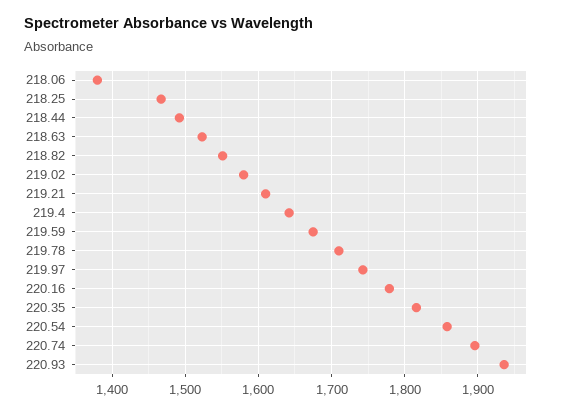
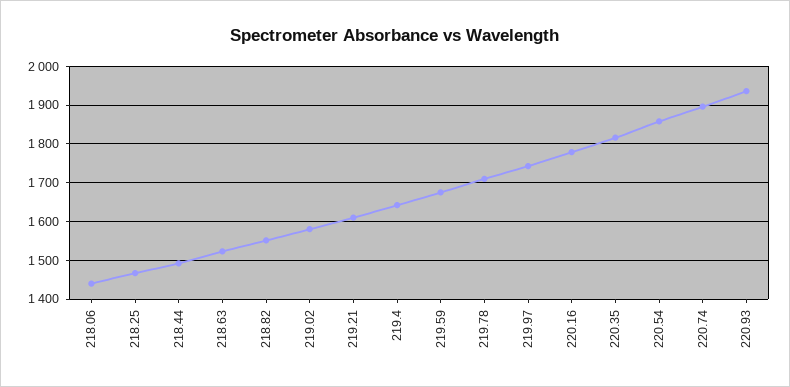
218.06: 1380 -> 1440

